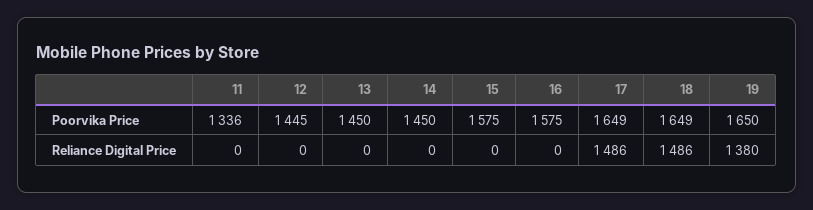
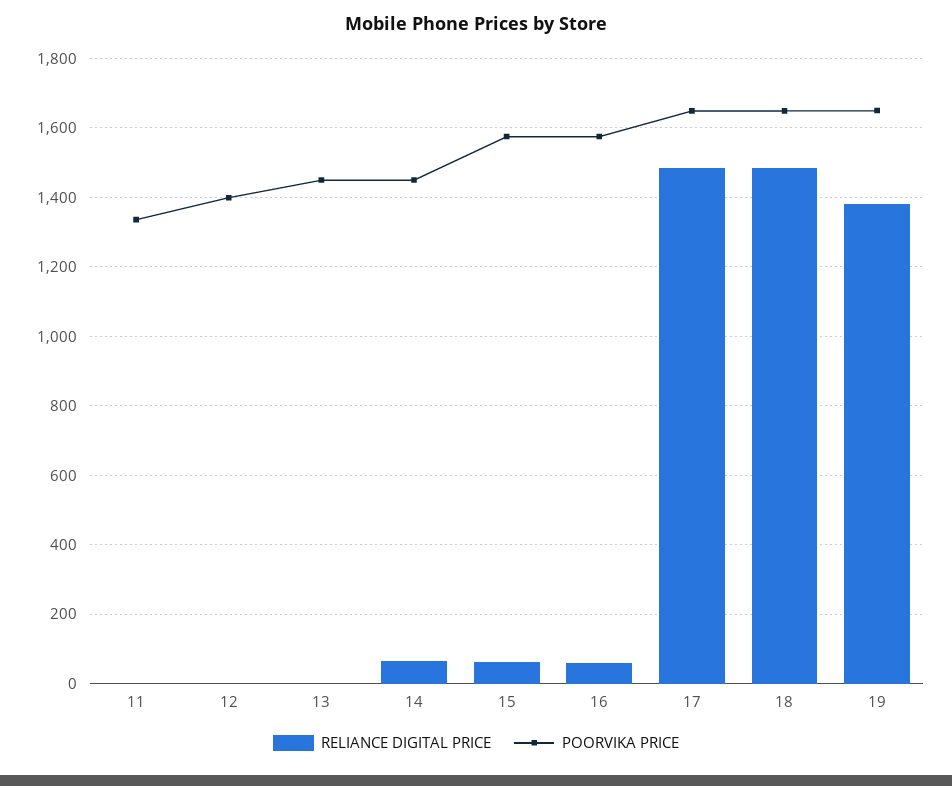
Poorvika Price, 12: 1445 -> 1400
Reliance Digital Price, 14: 0 -> 60
Reliance Digital Price, 15: 0 -> 60
Reliance Digital Price, 16: 0 -> 60

